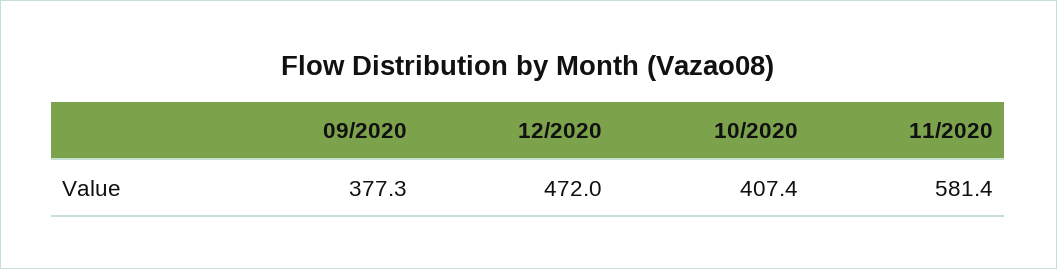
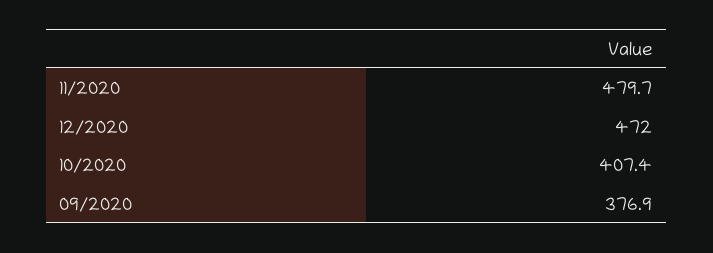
09/2020: 377.3 -> 376.9
11/2020: 581.4 -> 479.7

